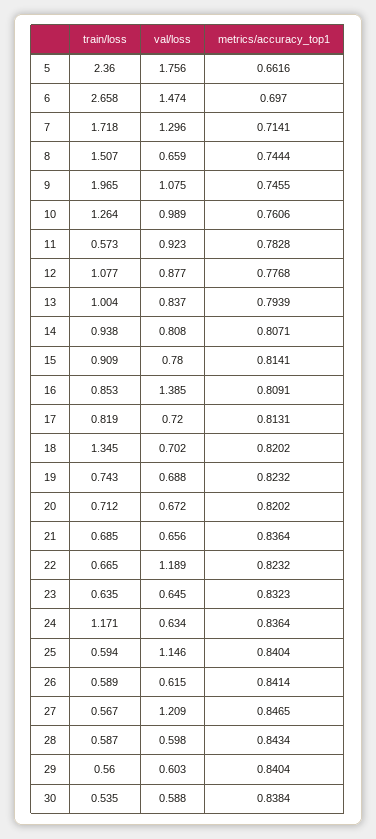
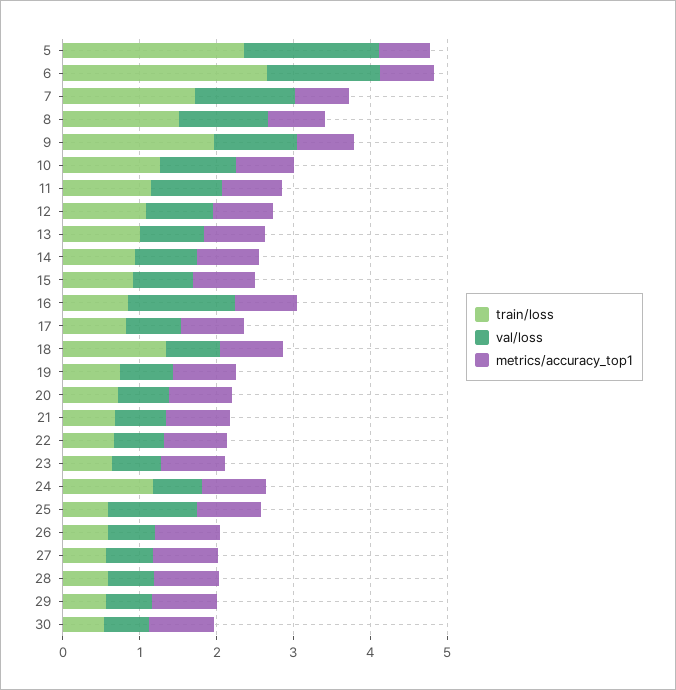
val/loss, 8: 0.659 -> 1.2
train/loss, 11: 0.573 -> 1.2
val/loss, 22: 1.189 -> 0.6
val/loss, 27: 1.209 -> 0.6

